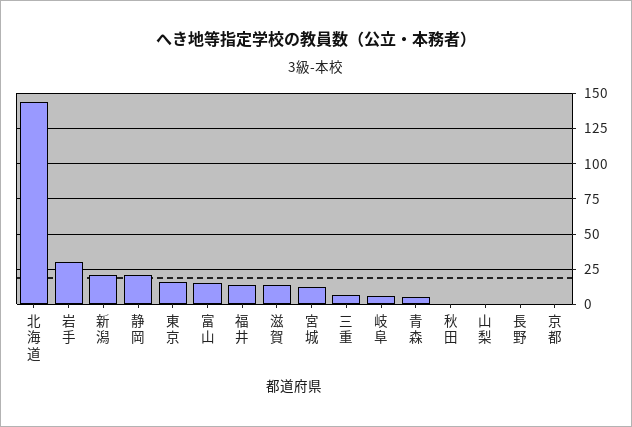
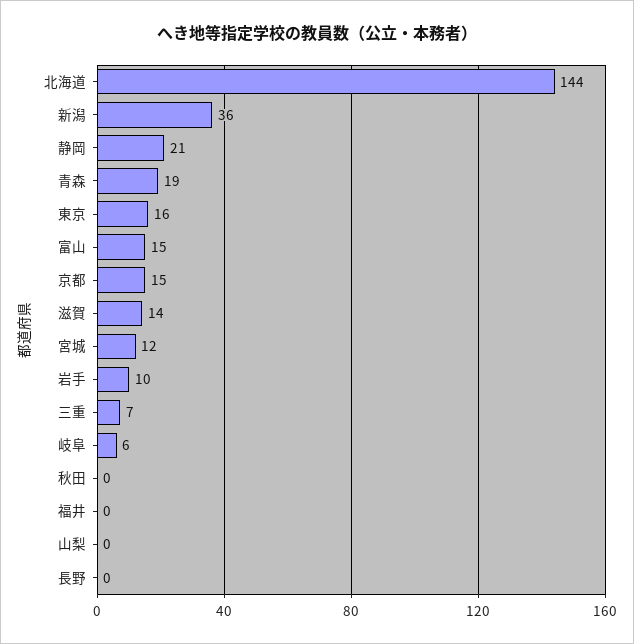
岩手: 30 -> 10
新潟: 20 -> 36
福井: 15 -> 0
青森: 5 -> 19
京都: 0 -> 15

